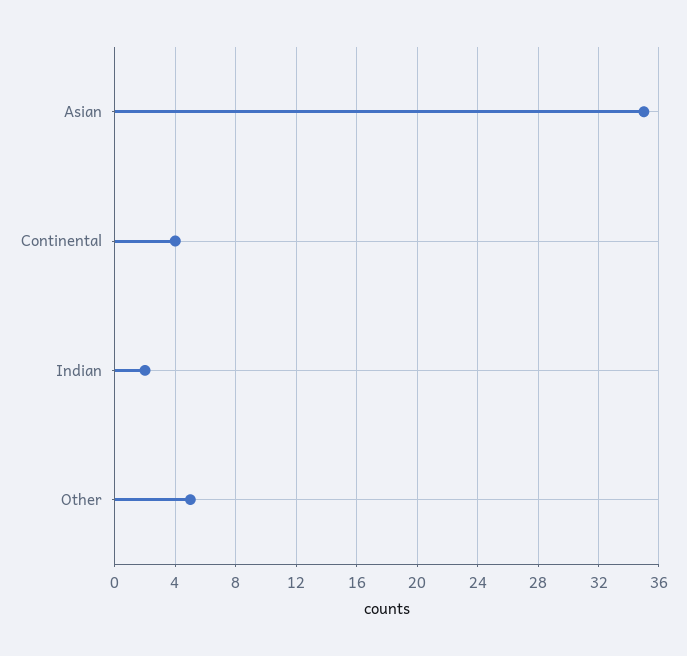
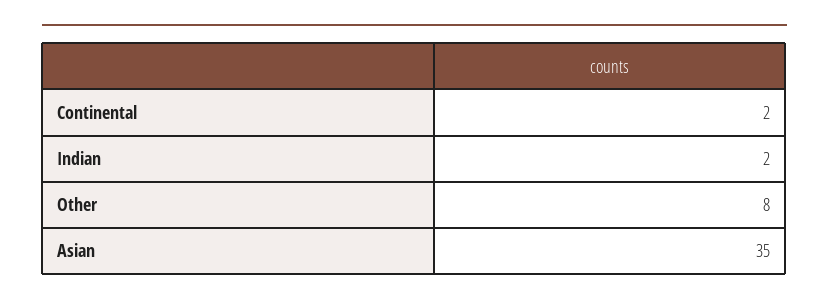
Continental: 4 -> 2
Other: 5 -> 8

